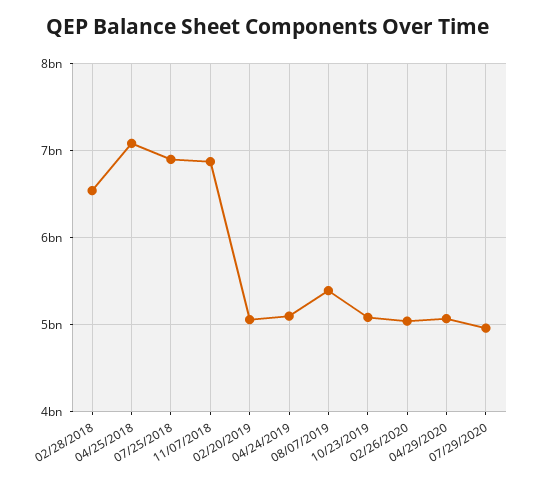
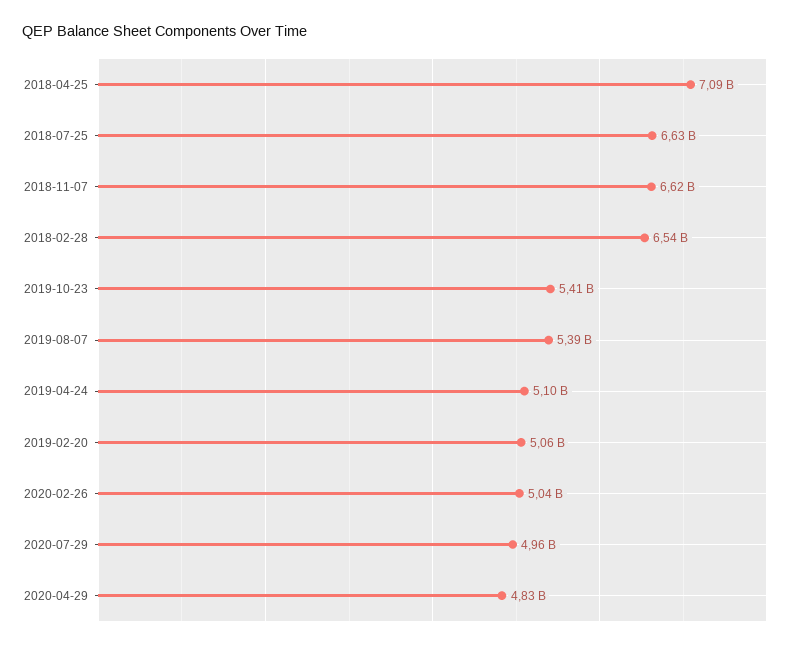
07/25/2018: 6900000000 -> 6630000000
11/07/2018: 6900000000 -> 6620000000
10/23/2019: 5100000000 -> 5410000000
04/29/2020: 5100000000 -> 4830000000

